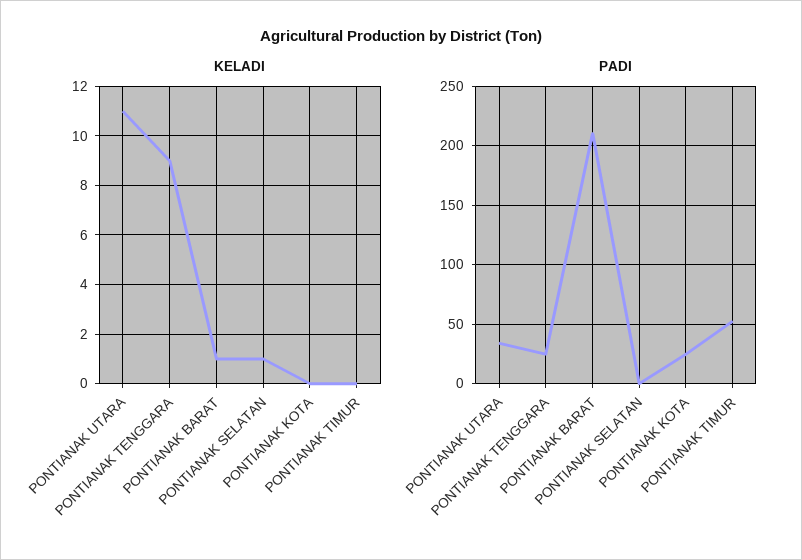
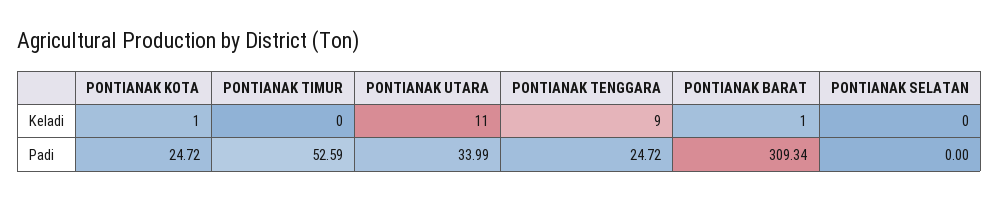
KELADI, PONTIANAK SELATAN: 1 -> 0
KELADI, PONTIANAK KOTA: 0 -> 1
PADI, PONTIANAK BARAT: 210 -> 309.34

